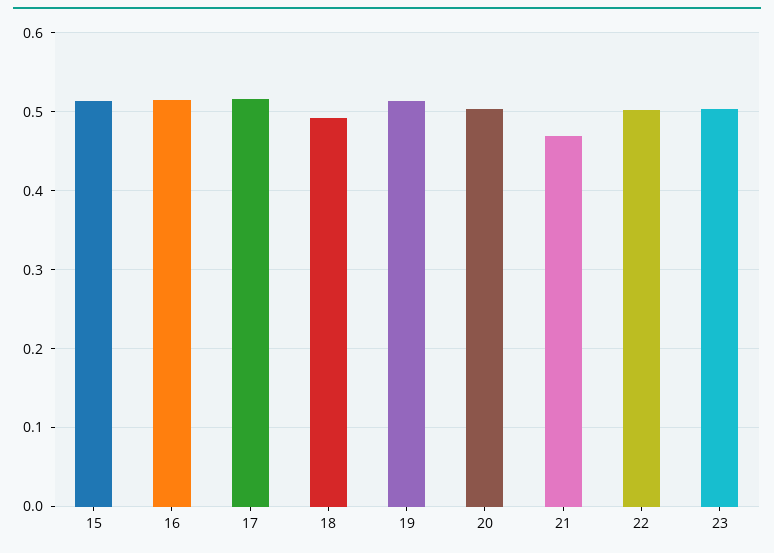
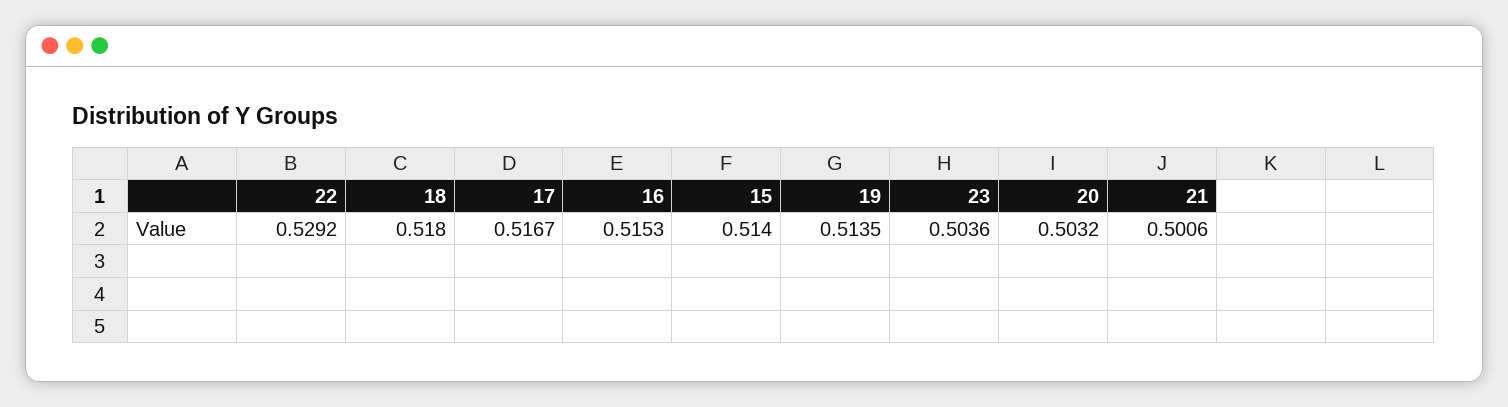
18: 0.49 -> 0.518
21: 0.47 -> 0.5006
22: 0.5 -> 0.5292

